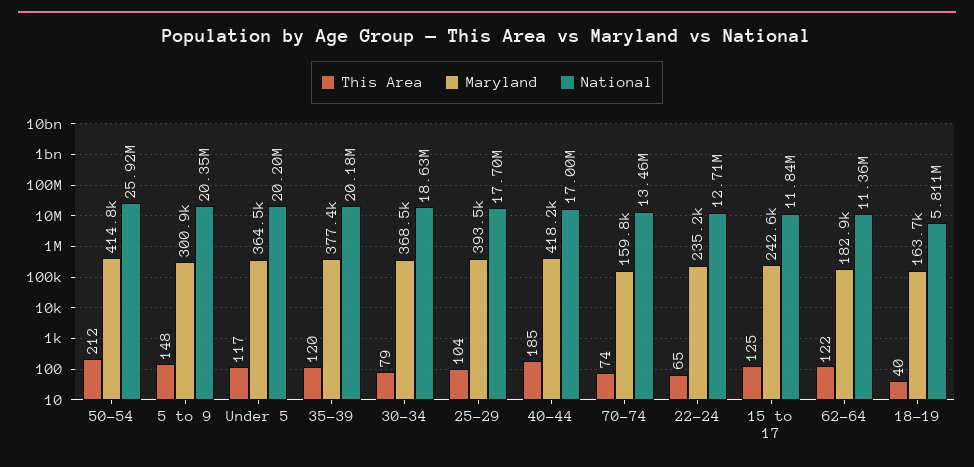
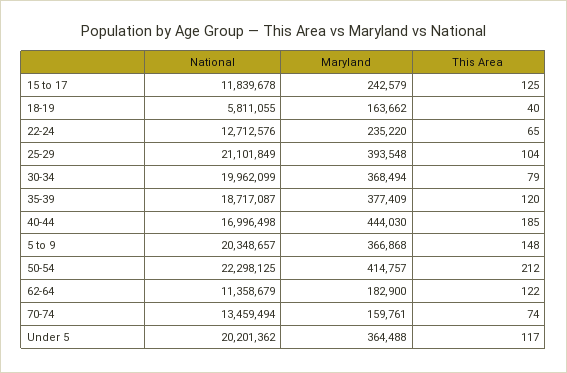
National, 50-54: 25920000 -> 22298125
Maryland, 5 to 9: 300900 -> 366868
National, 35-39: 20180000 -> 18717087
National, 30-34: 18630000 -> 19962099
National, 25-29: 17700000 -> 21101849
Maryland, 40-44: 418200 -> 444030

